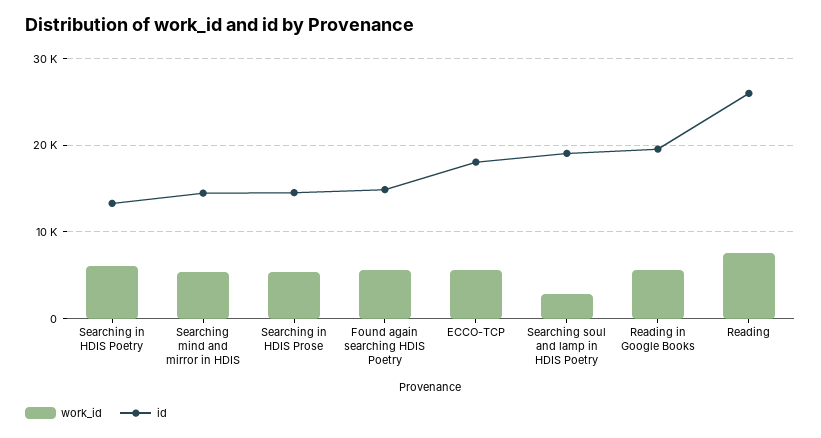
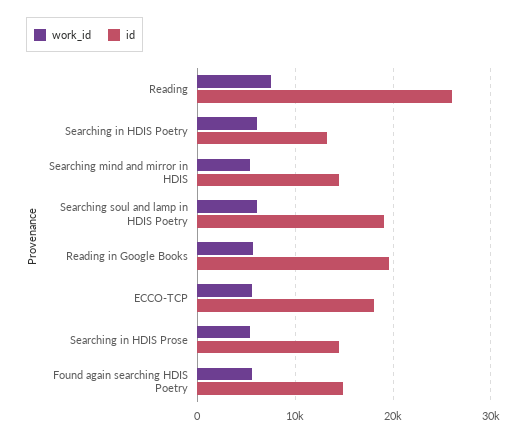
work_id, Searching soul and lamp in HDIS Poetry: 3000 -> 6000

